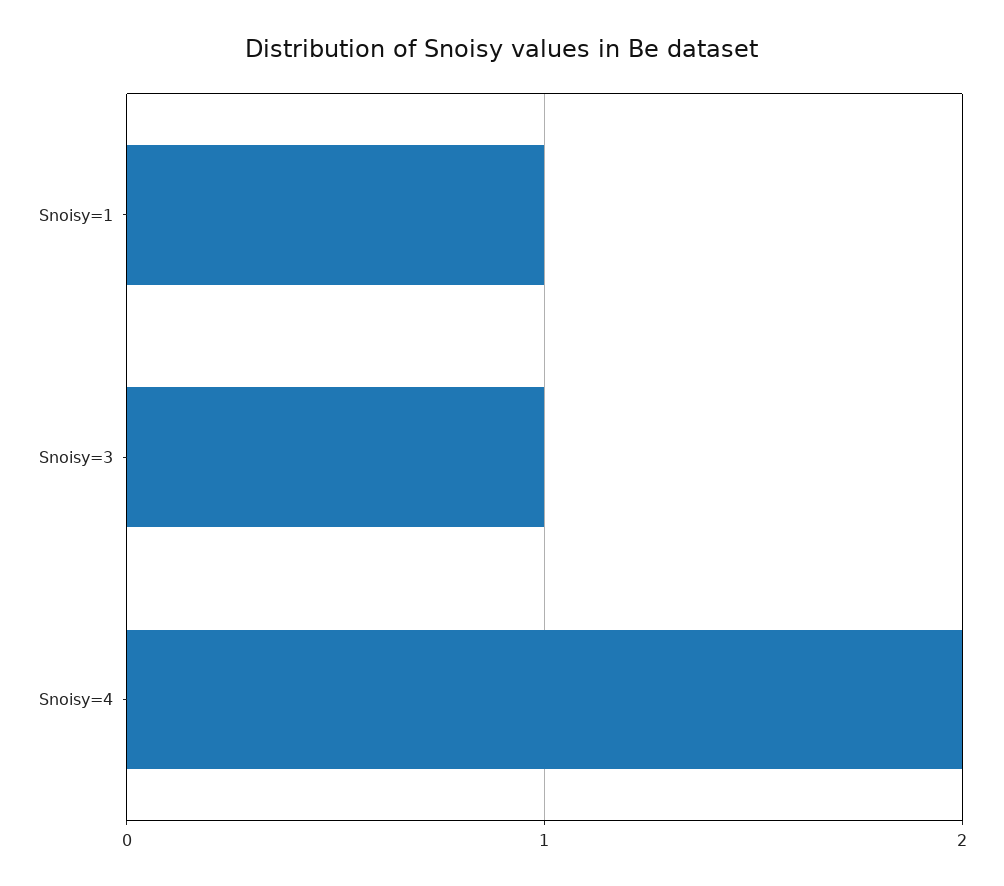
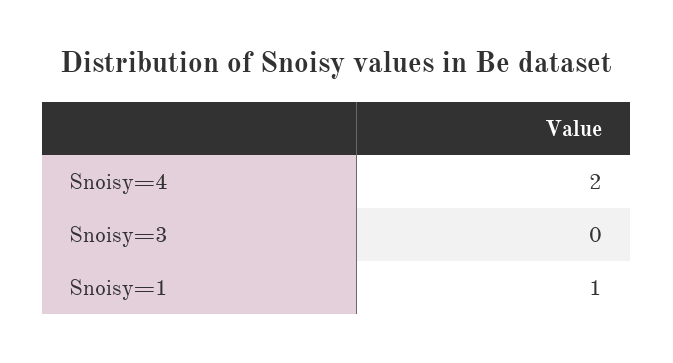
Snoisy=3: 1 -> 0

